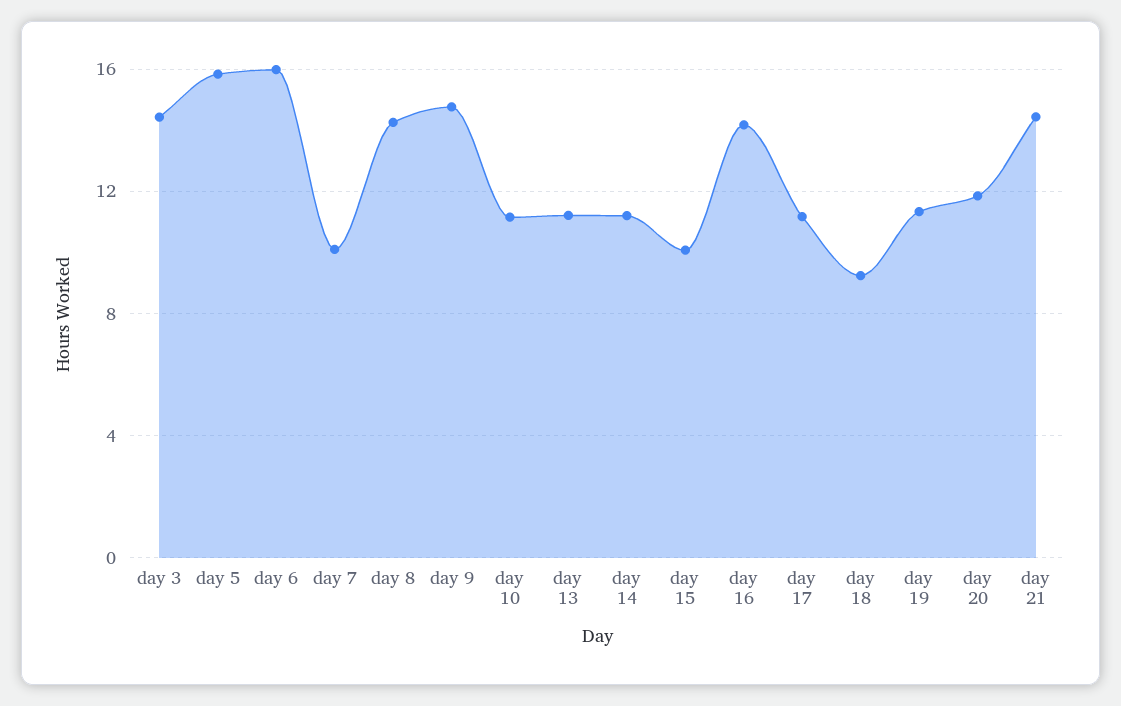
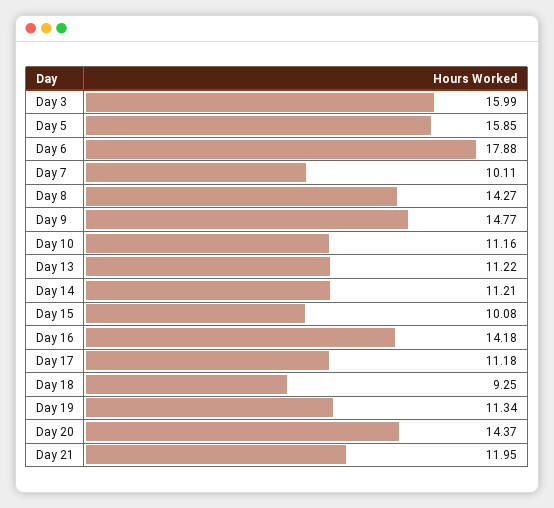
day 3: 14.5 -> 15.99
day 6: 16 -> 17.88
day 20: 12 -> 14.37
day 21: 14.5 -> 11.95

